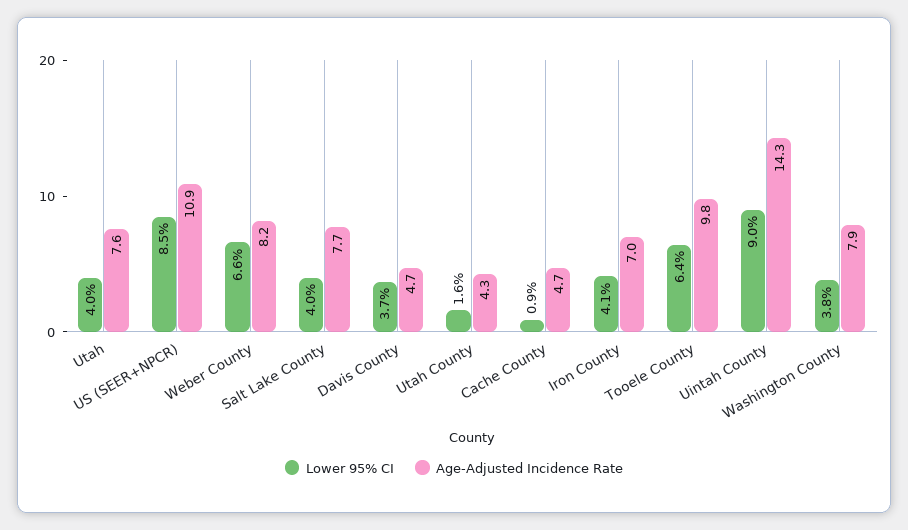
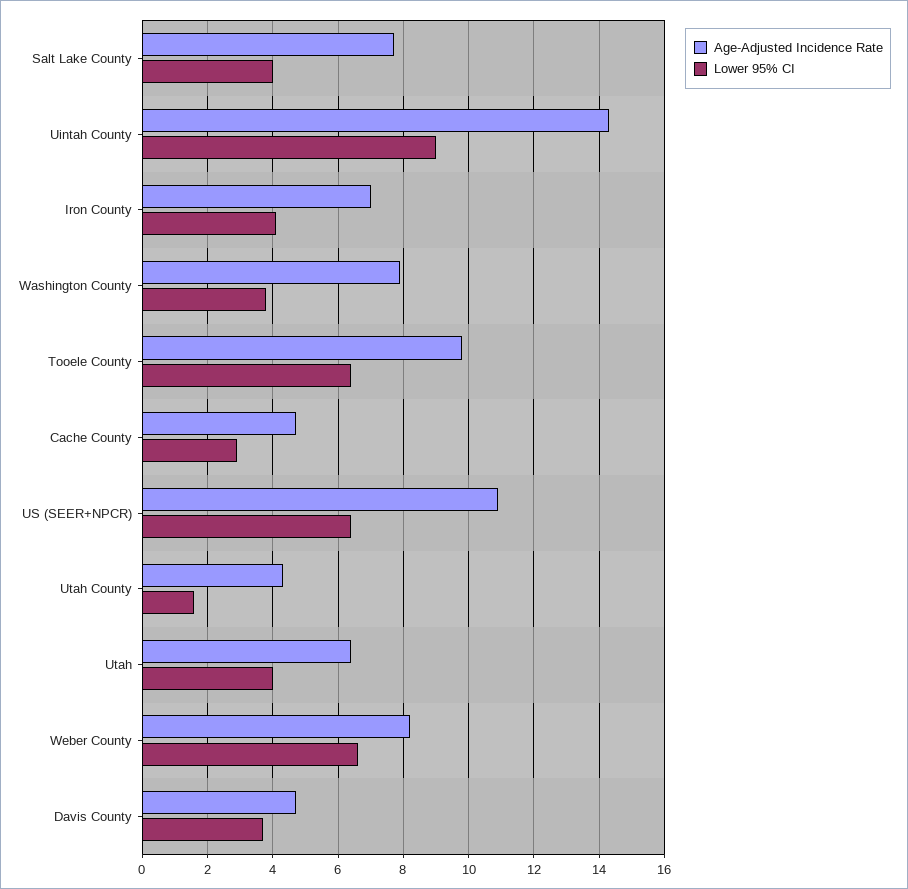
Age-Adjusted Incidence Rate, Utah: 7.6 -> 6.5
Lower 95% CI, US (SEER+NPCR): 8.5 -> 6.5
Lower 95% CI, Cache County: 0.9 -> 3

